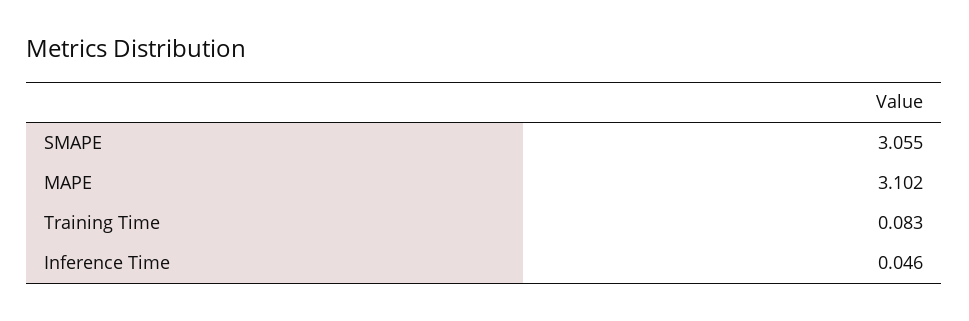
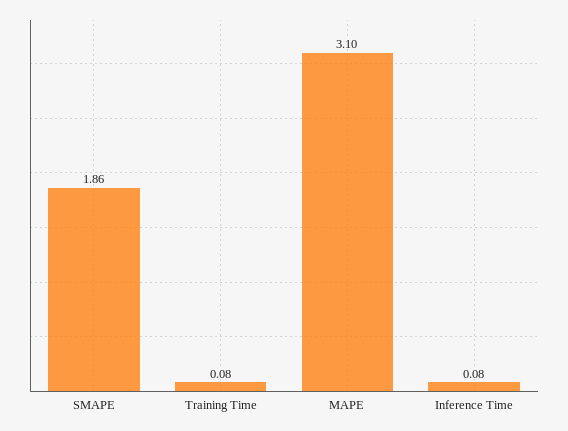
SMAPE: 3.055 -> 1.86
Inference Time: 0.046 -> 0.08

